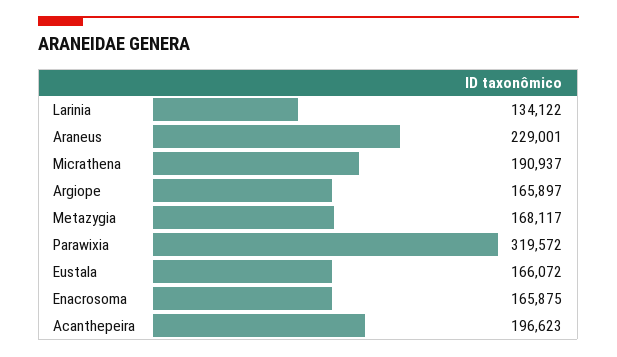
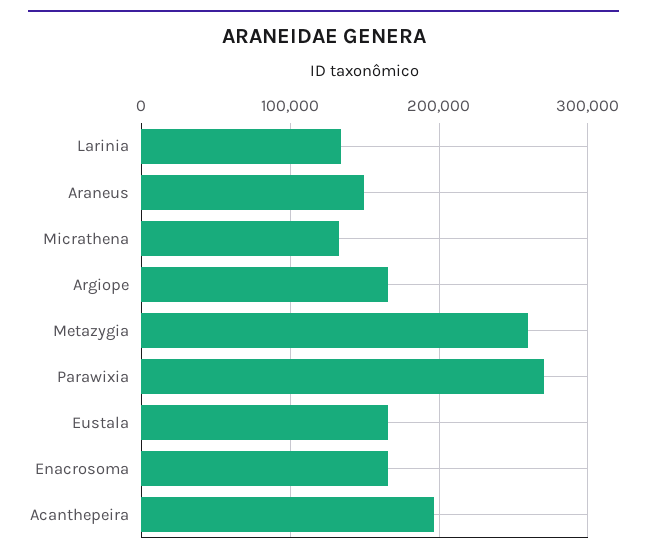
Araneus: 229001 -> 150000
Micrathena: 190937 -> 130000
Metazygia: 168117 -> 260000
Parawixia: 319572 -> 270000

